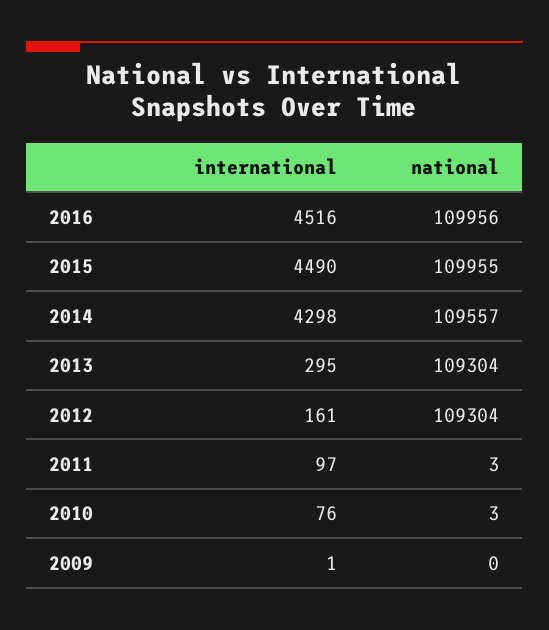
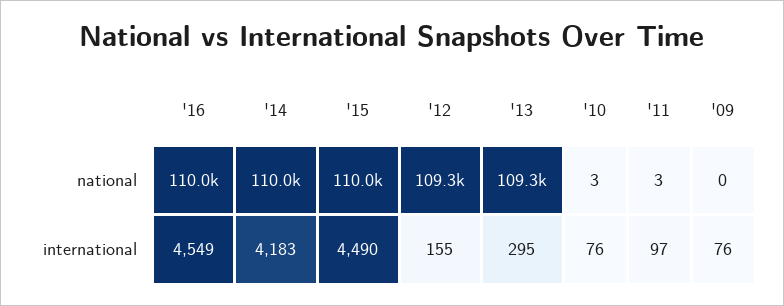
international, 2016: 4516 -> 4549
international, 2014: 4298 -> 4183
national, 2014: 109557 -> 110000
international, 2012: 161 -> 155
international, 2009: 1 -> 76

